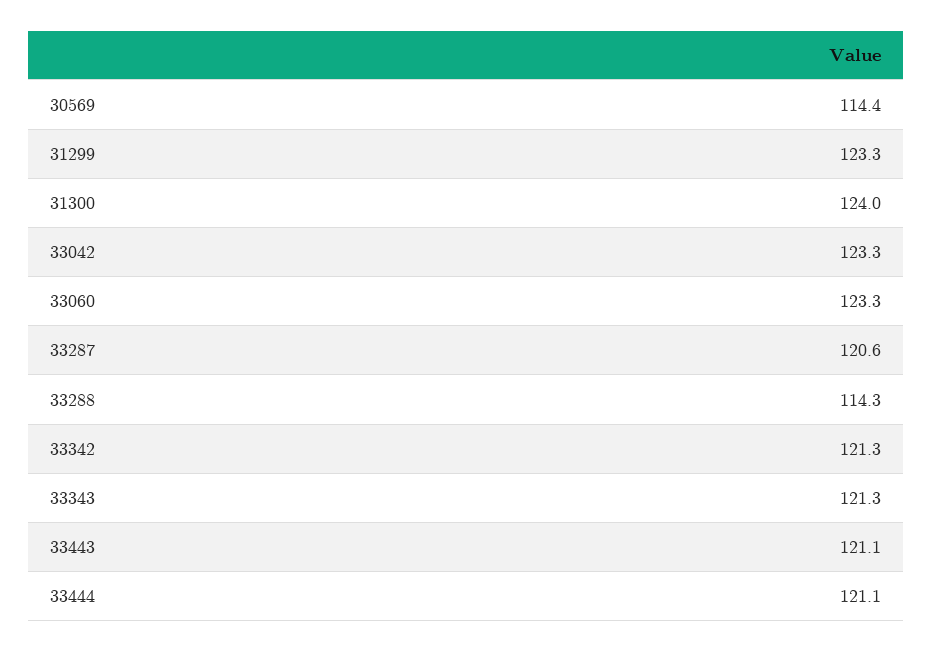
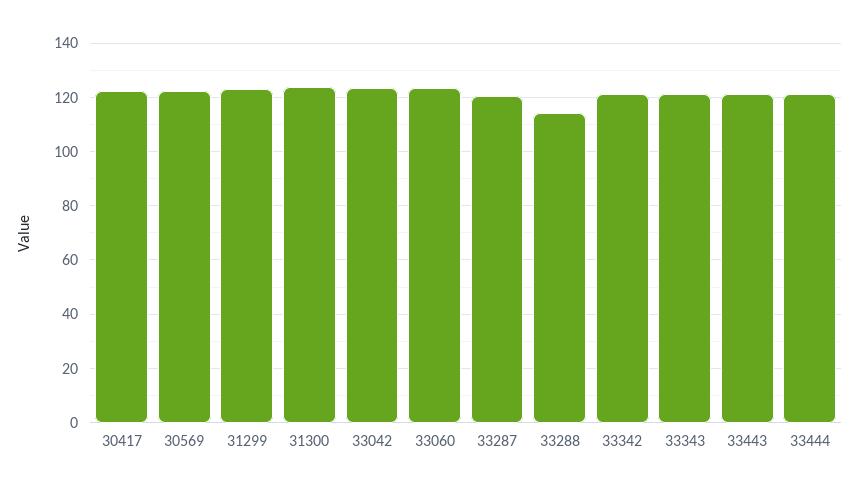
30569: 114.4 -> 122.5
30417: none -> 122.5

